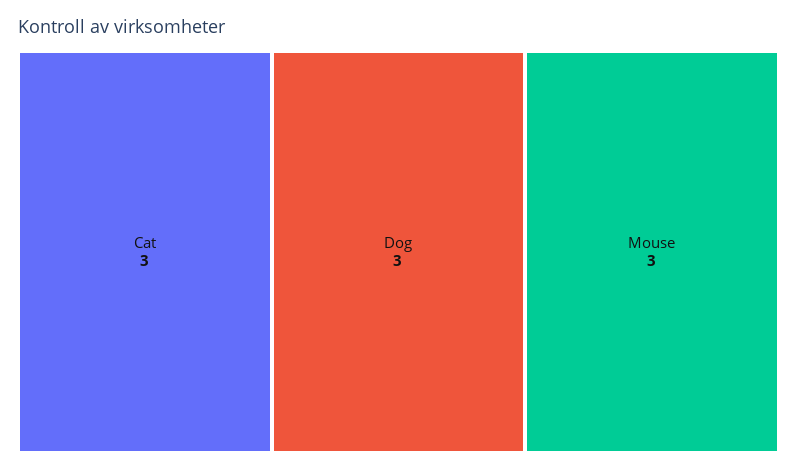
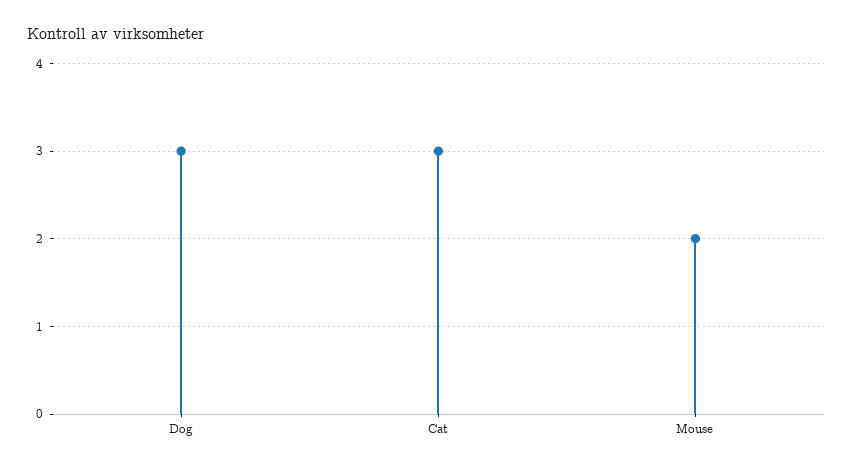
Mouse: 3 -> 2

